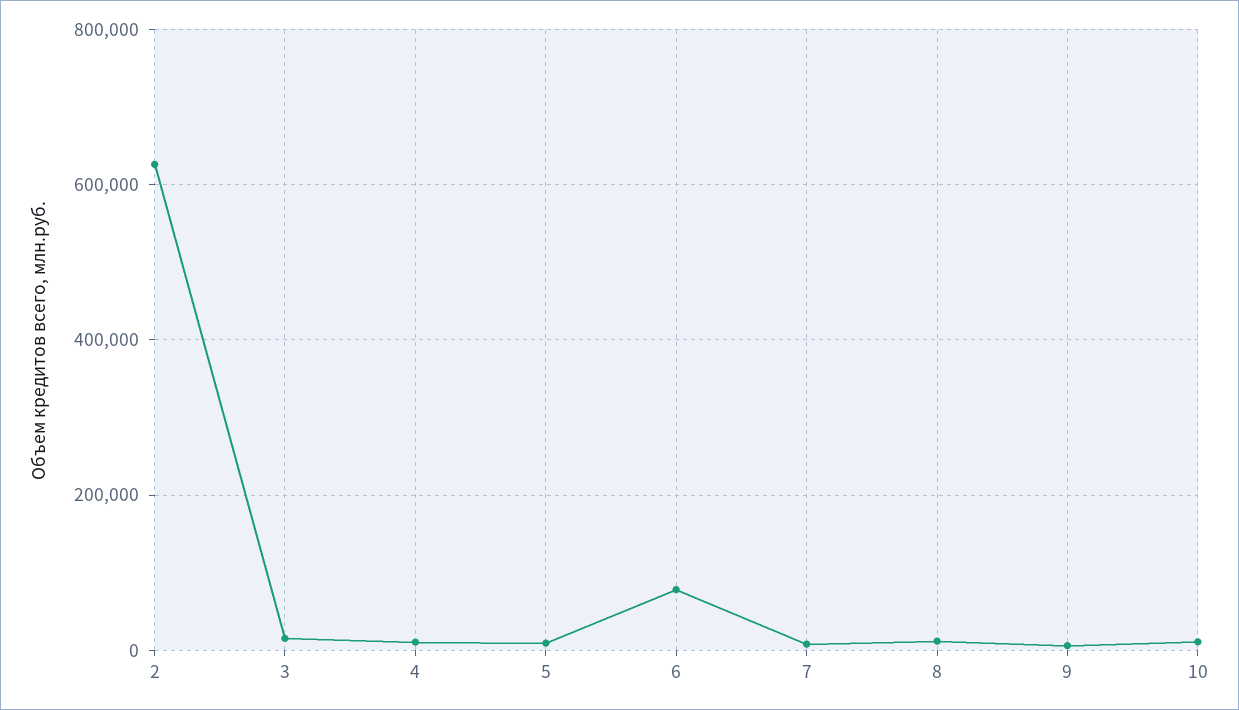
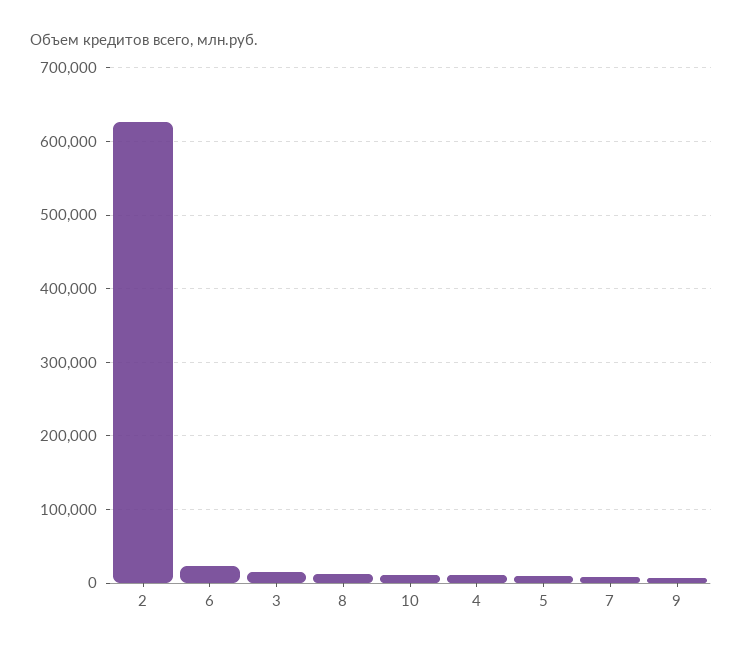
6: 80000 -> 20000

